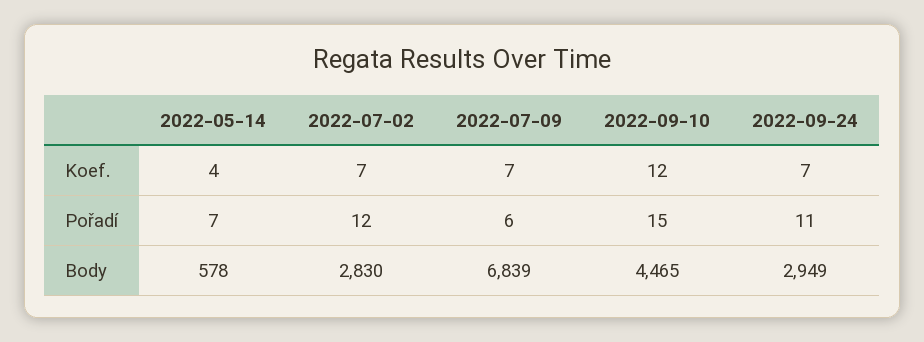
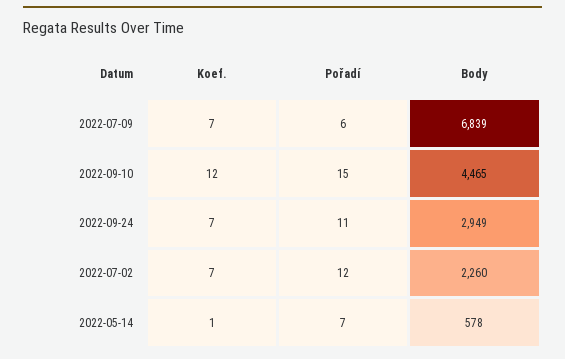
2022-05-14, Koef.: 4 -> 1
2022-07-02, Body: 2830 -> 2260

